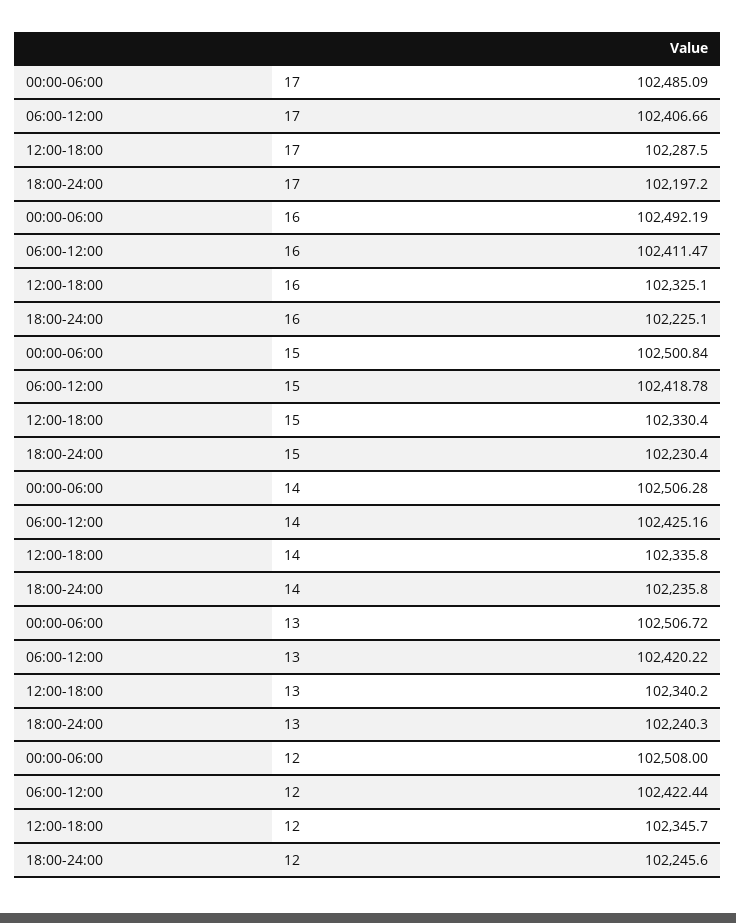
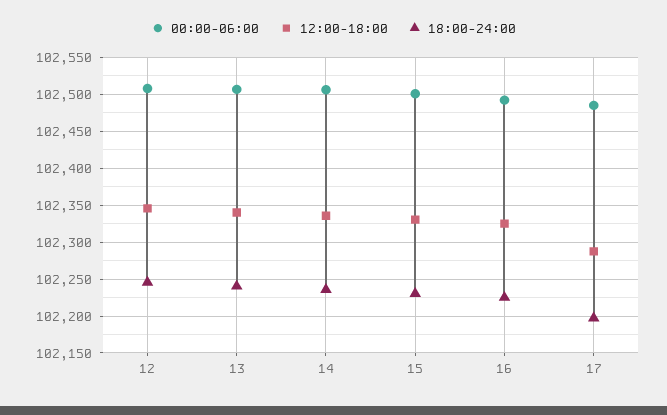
06:00-12:00, 17: 102406.66 -> none
06:00-12:00, 16: 102411.47 -> none
06:00-12:00, 15: 102418.78 -> none
06:00-12:00, 14: 102425.16 -> none
06:00-12:00, 13: 102420.22 -> none
06:00-12:00, 12: 102422.44 -> none

